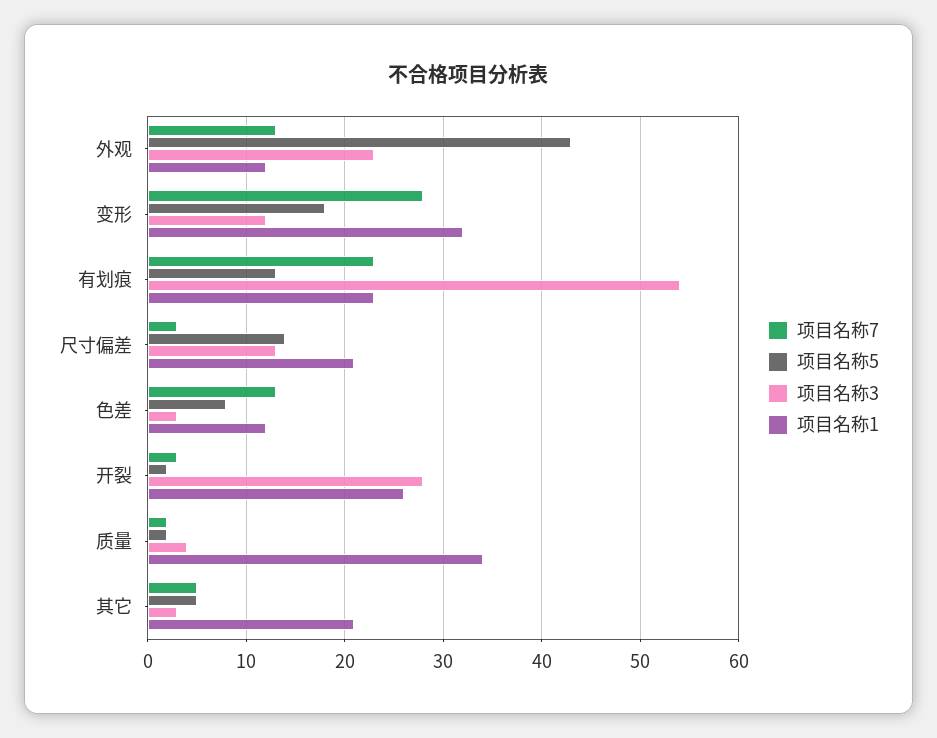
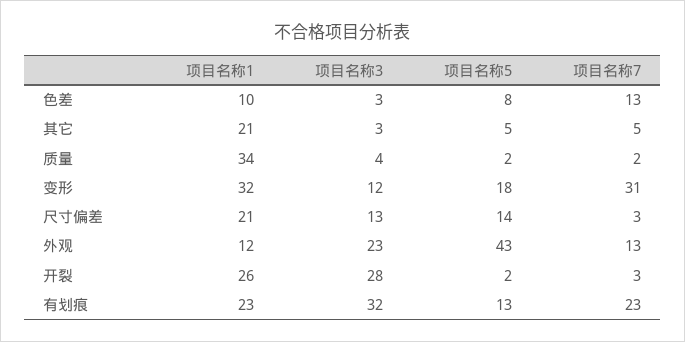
项目名称7, 变形: 28 -> 31
项目名称3, 有划痕: 54 -> 32
项目名称1, 色差: 12 -> 10

